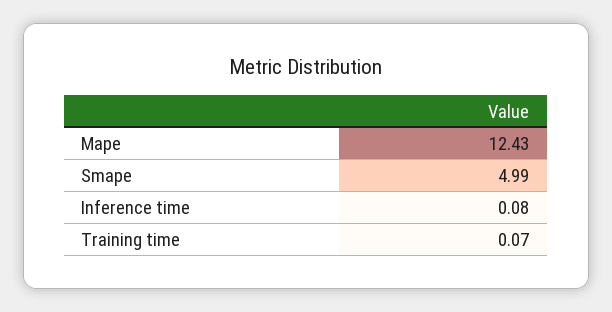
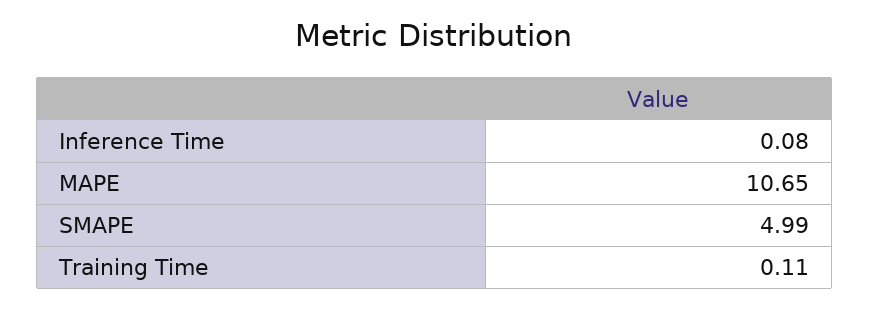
Mape: 12.43 -> 10.65
Training time: 0.07 -> 0.11

